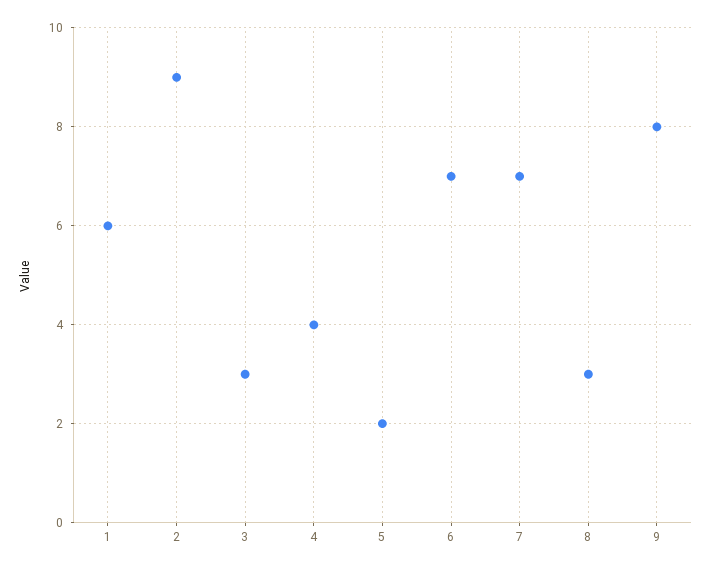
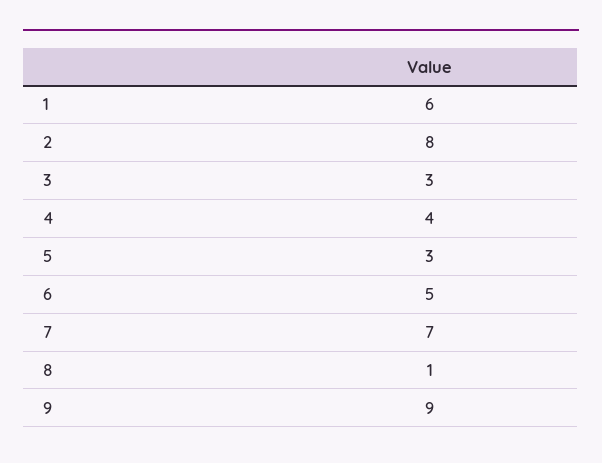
2: 9 -> 8
5: 2 -> 3
6: 7 -> 5
8: 3 -> 1
9: 8 -> 9

